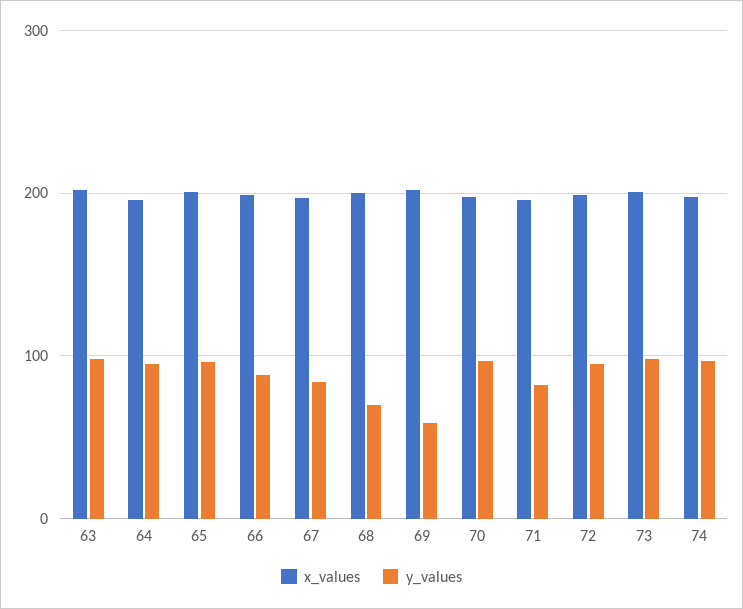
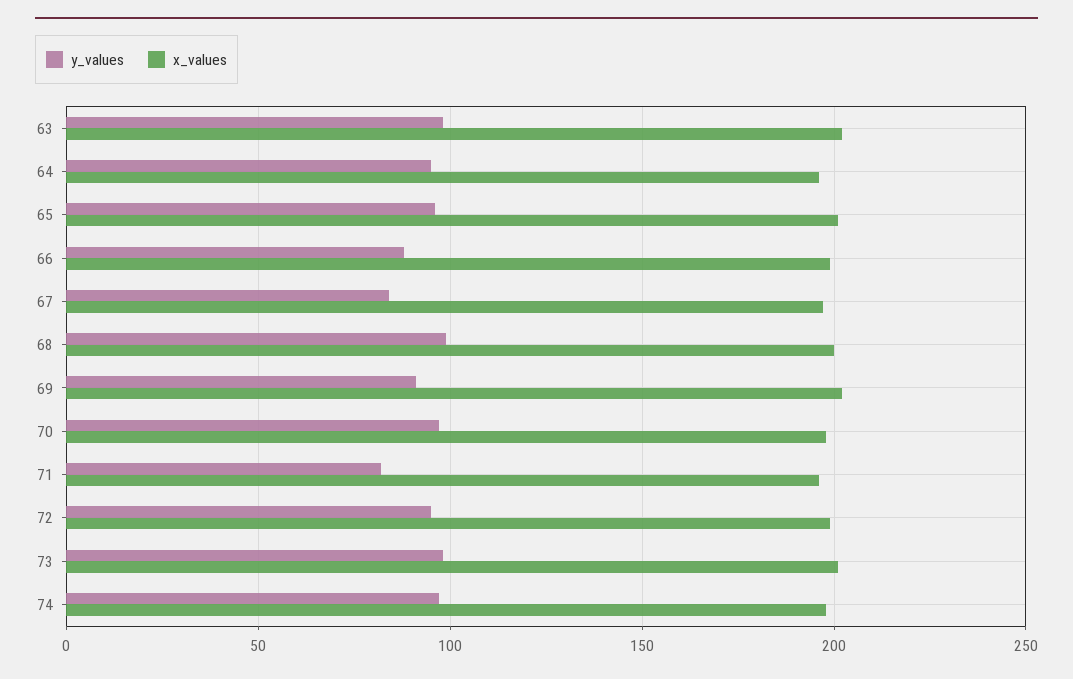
y_values, 68: 70 -> 100
y_values, 69: 60 -> 90

